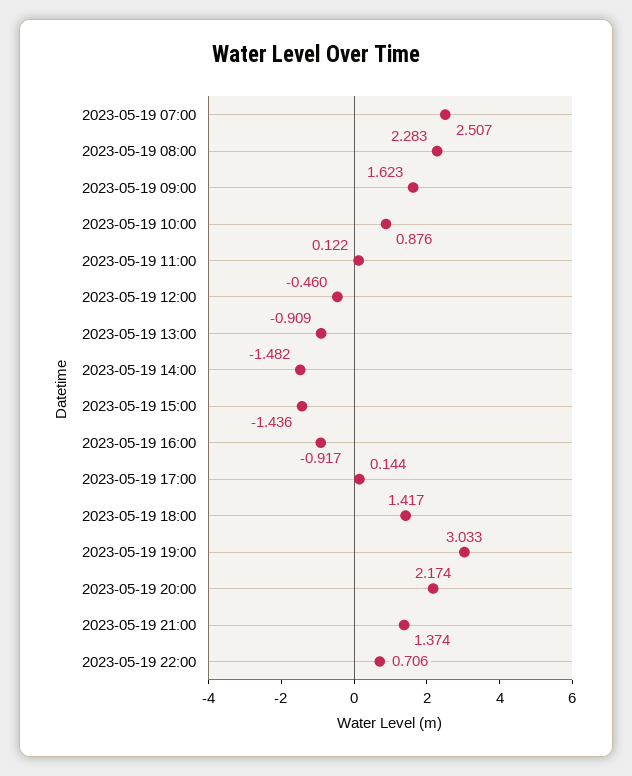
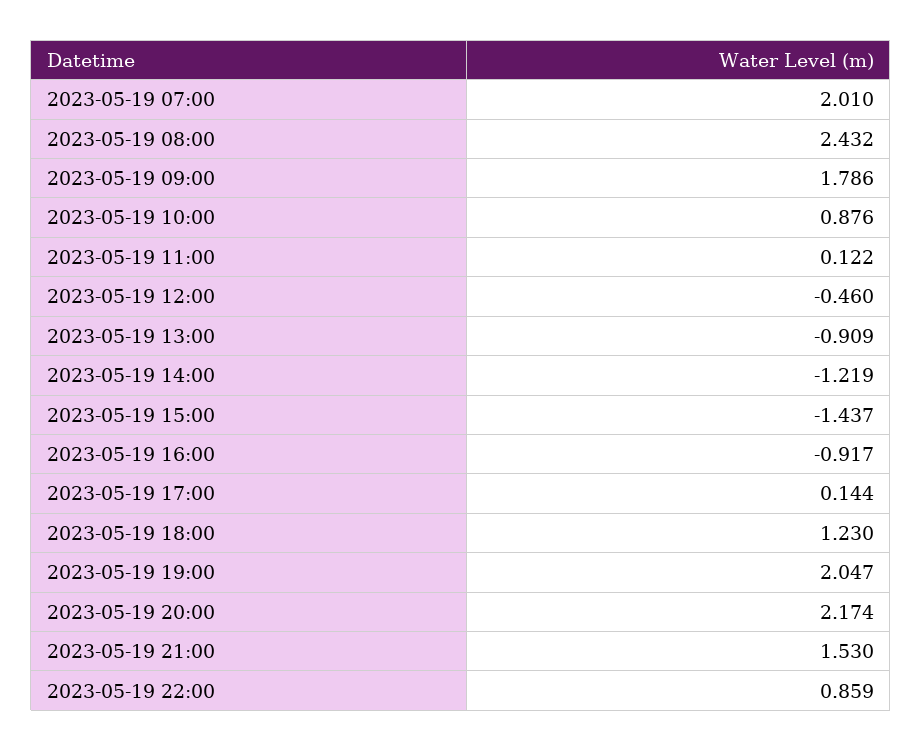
2023-05-19 07:00: 2.507 -> 2.01
2023-05-19 08:00: 2.283 -> 2.432
2023-05-19 09:00: 1.623 -> 1.786
2023-05-19 14:00: -1.482 -> -1.219
2023-05-19 15:00: -1.436 -> -1.437
2023-05-19 18:00: 1.417 -> 1.23
2023-05-19 19:00: 3.033 -> 2.047
2023-05-19 21:00: 1.374 -> 1.53
2023-05-19 22:00: 0.706 -> 0.859

